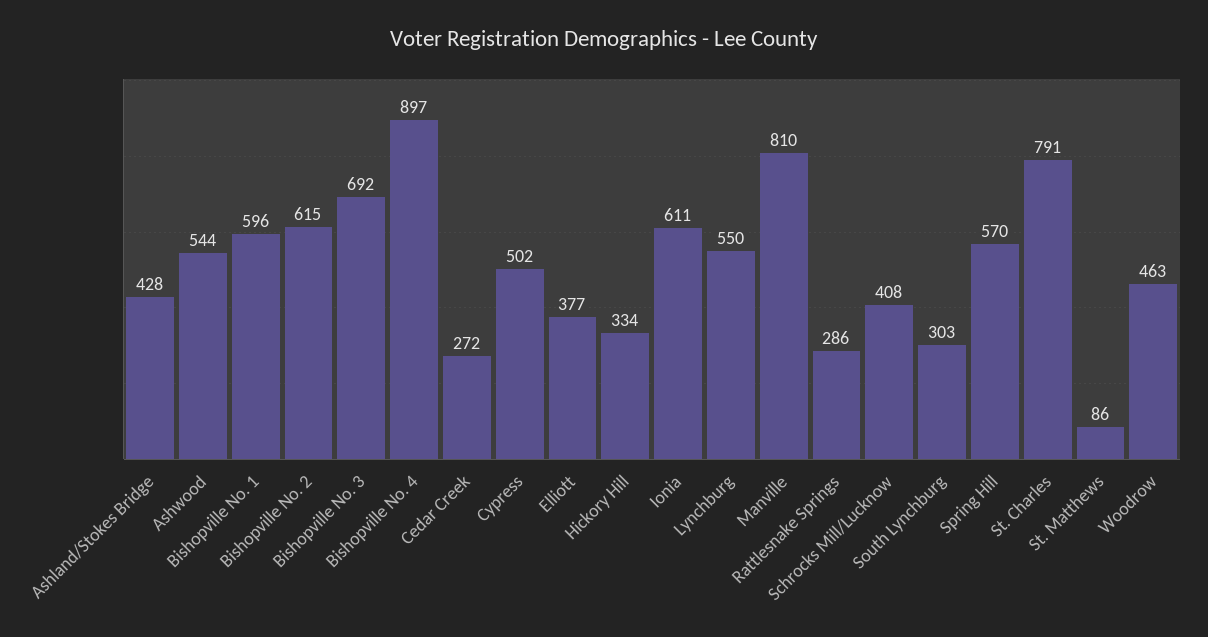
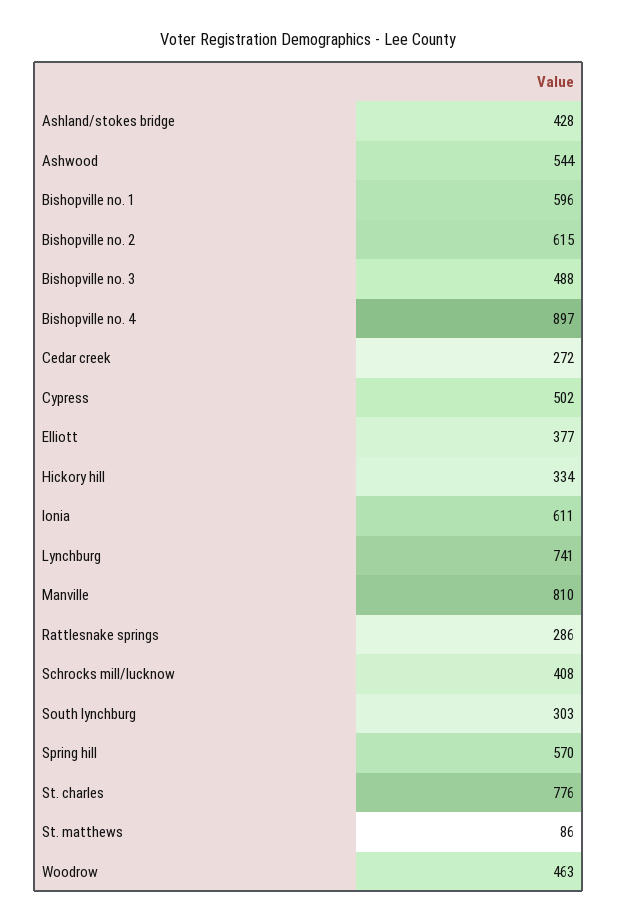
Bishopville No. 3: 692 -> 488
Lynchburg: 550 -> 741
St. Charles: 791 -> 776

